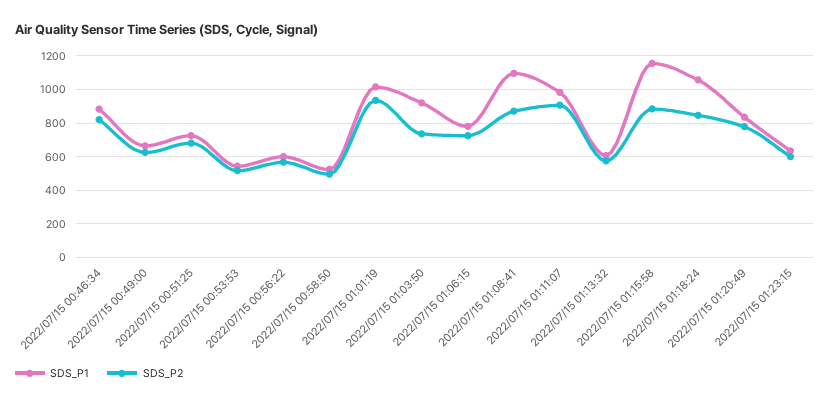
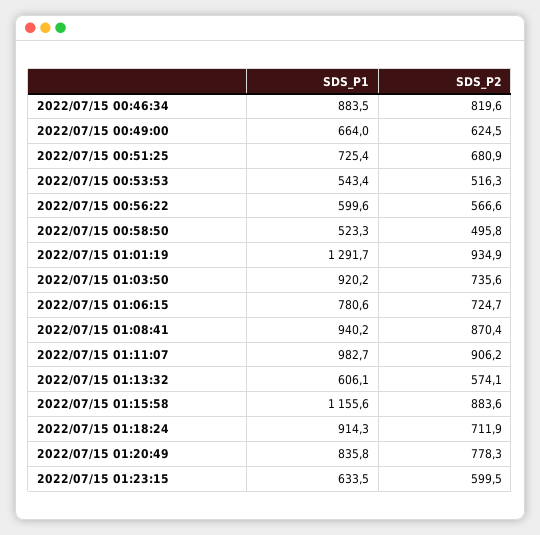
SDS_P1, 2022/07/15 01:01:19: 1000 -> 1291.7
SDS_P1, 2022/07/15 01:08:41: 1100 -> 940.2
SDS_P1, 2022/07/15 01:18:24: 1050 -> 914.3
SDS_P2, 2022/07/15 01:18:24: 850 -> 711.9

